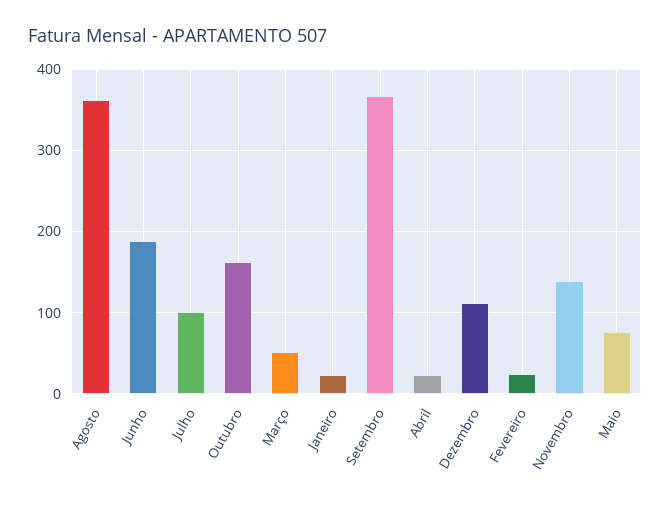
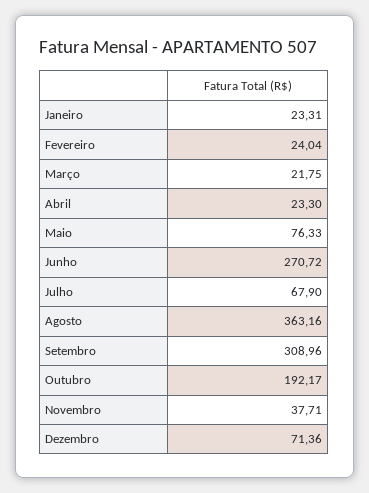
Junho: 190 -> 270.72
Julho: 100 -> 67.9
Outubro: 160 -> 192.17
Março: 50 -> 21.75
Setembro: 370 -> 308.96
Dezembro: 110 -> 71.36
Novembro: 140 -> 37.71

